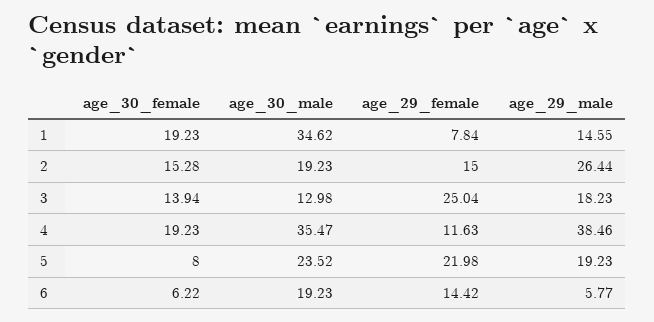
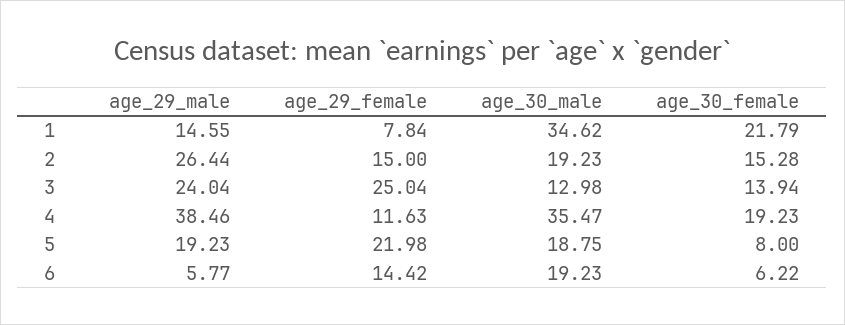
age_30_female, 1: 19.23 -> 21.79
age_29_male, 3: 18.23 -> 24.04
age_30_male, 5: 23.52 -> 18.75

